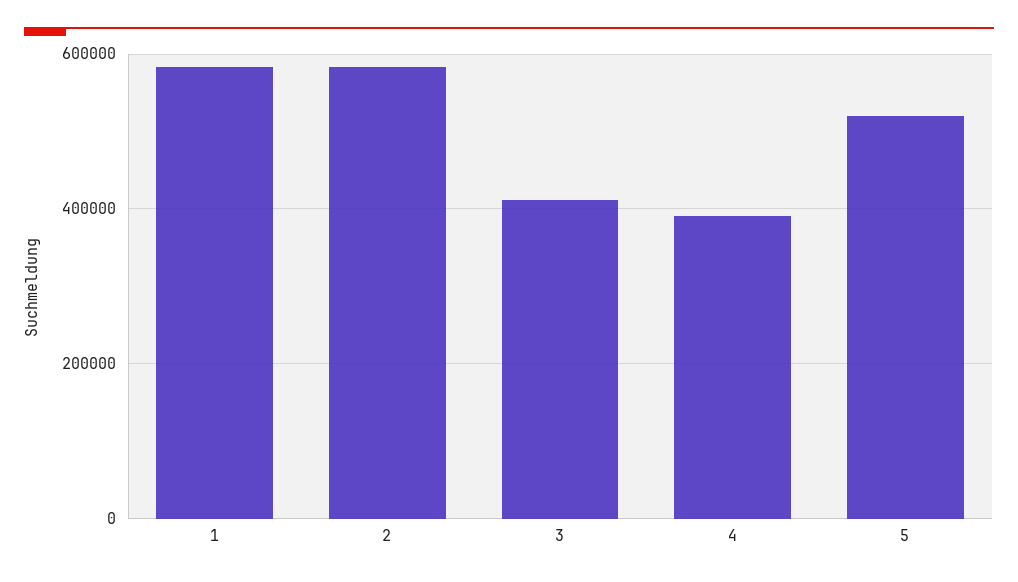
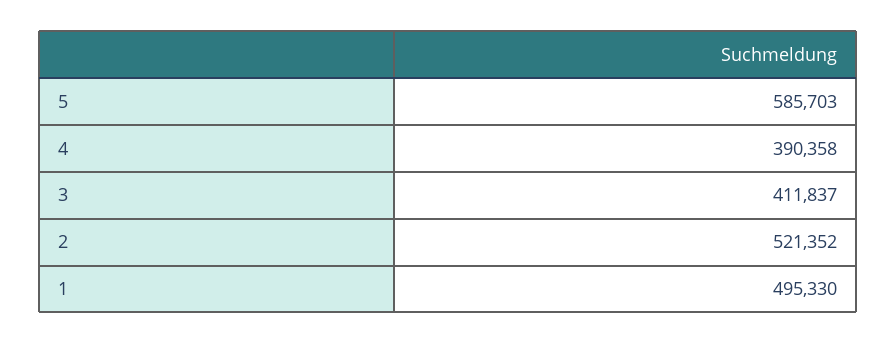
1: 580000 -> 495330
2: 580000 -> 521352
5: 520000 -> 585703

